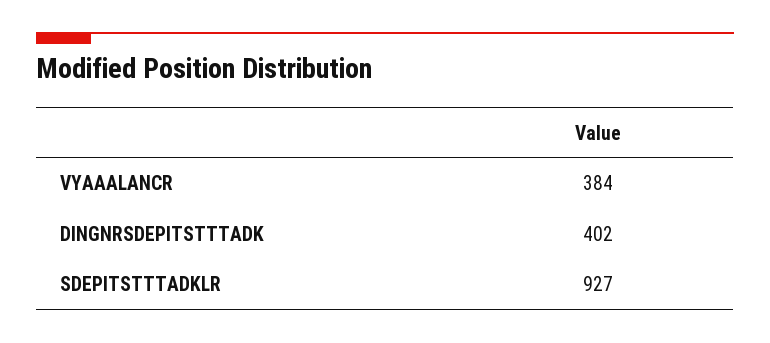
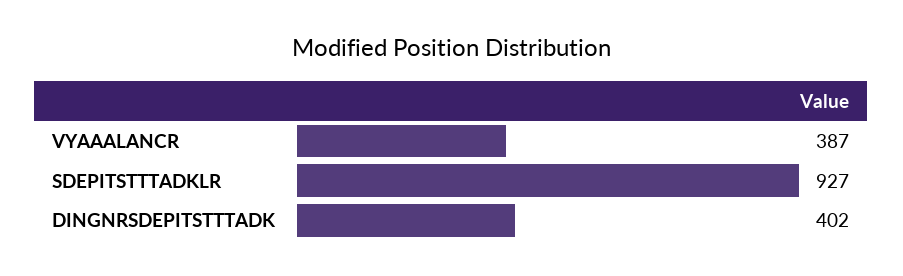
VYAAALANCR: 384 -> 387

